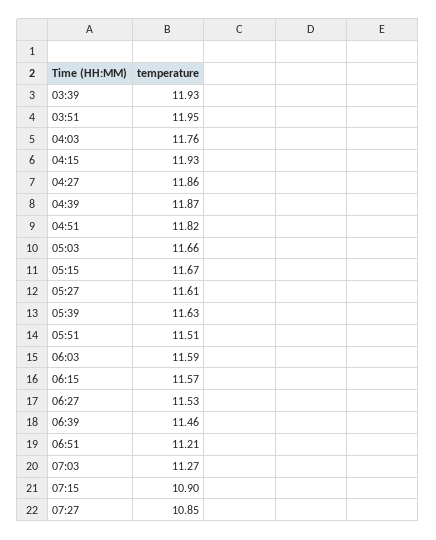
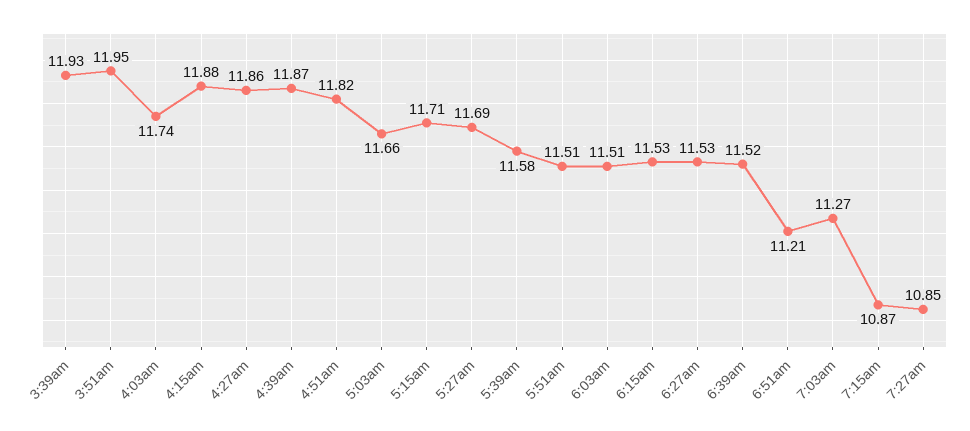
04:03: 11.76 -> 11.74
04:15: 11.93 -> 11.88
05:15: 11.67 -> 11.71
05:27: 11.61 -> 11.69
05:39: 11.63 -> 11.58
06:03: 11.59 -> 11.51
06:15: 11.57 -> 11.53
06:39: 11.46 -> 11.52
07:15: 10.9 -> 10.87

